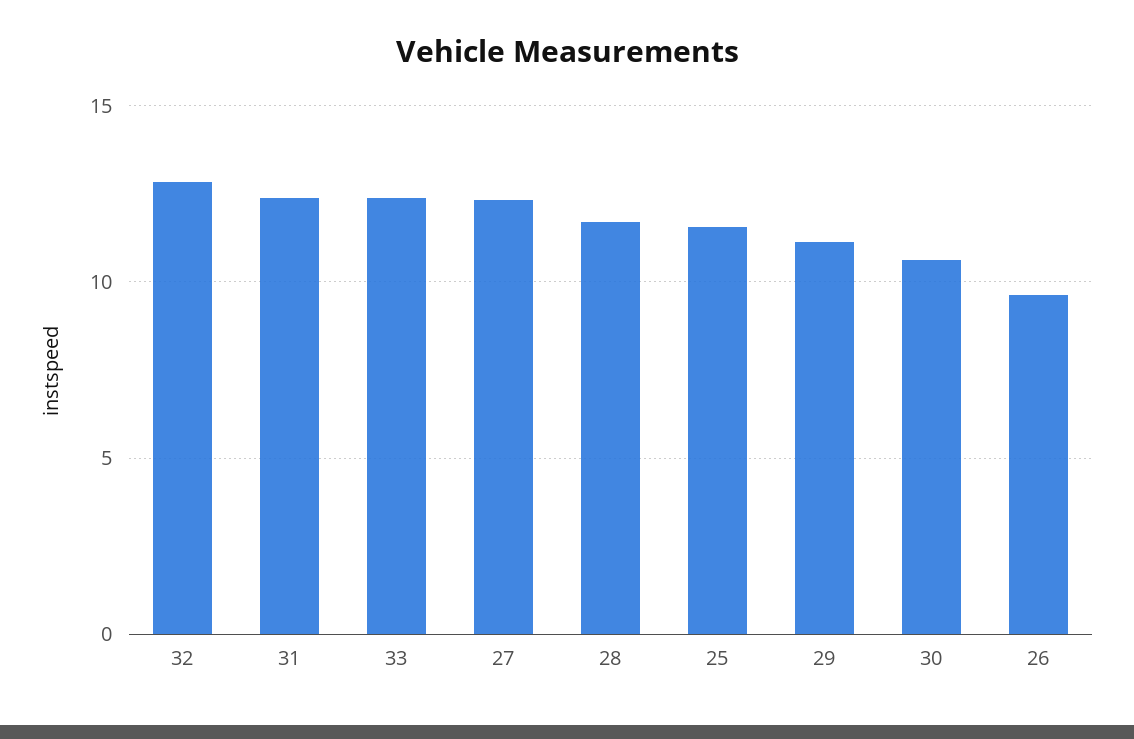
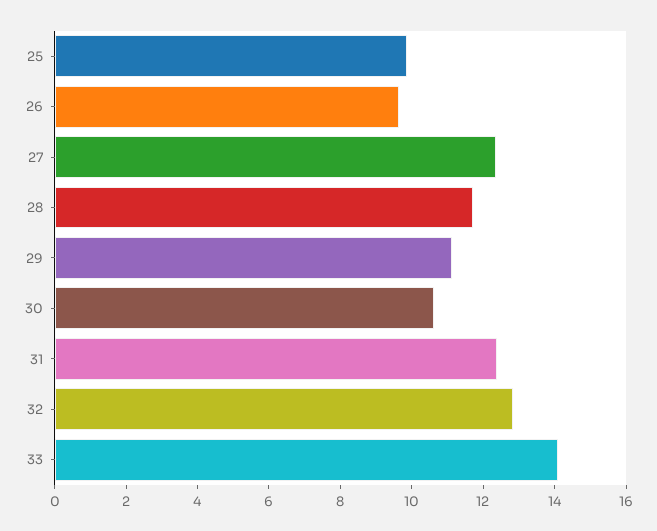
33: 12.5 -> 14
25: 11.5 -> 10

